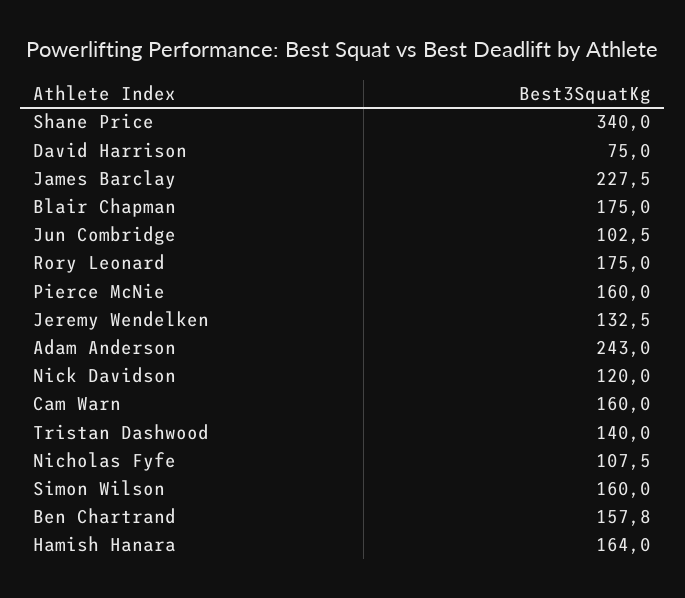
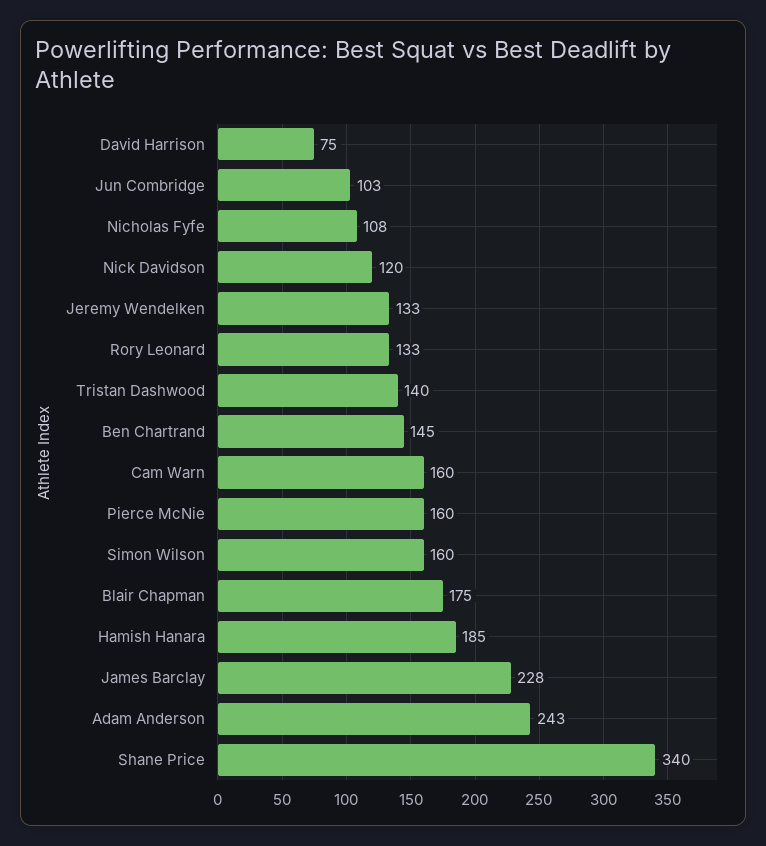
Rory Leonard: 175 -> 133
Ben Chartrand: 157.8 -> 145
Hamish Hanara: 164 -> 185

